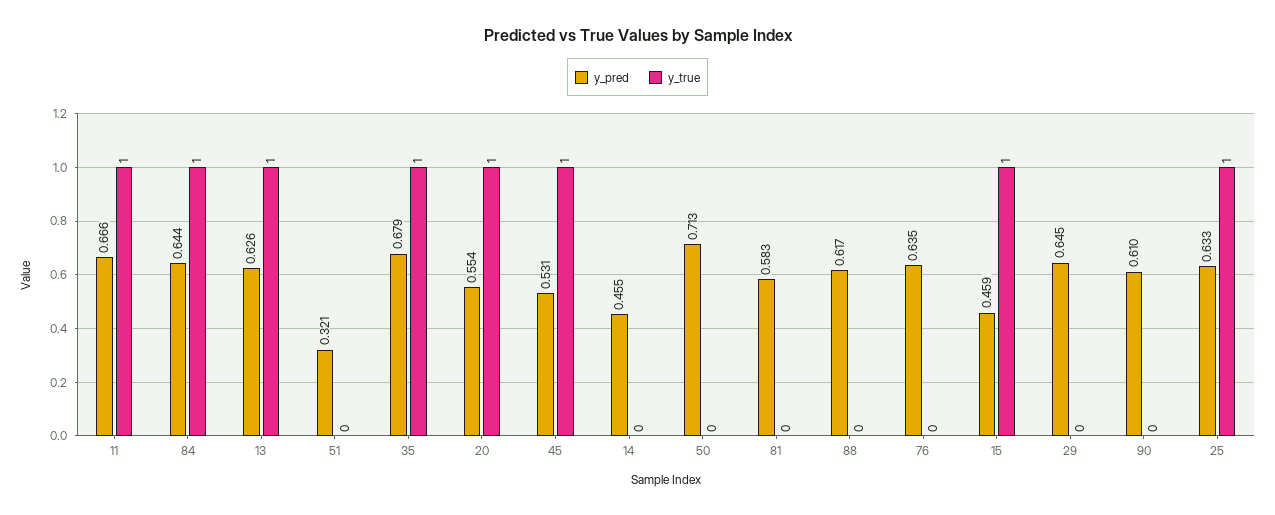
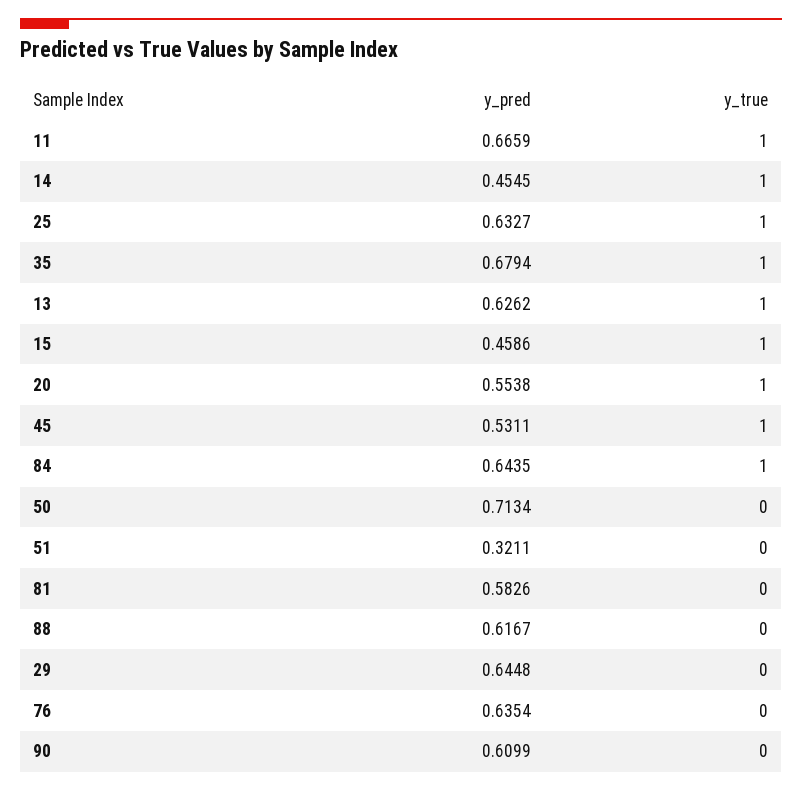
y_true, 14: 0 -> 1

